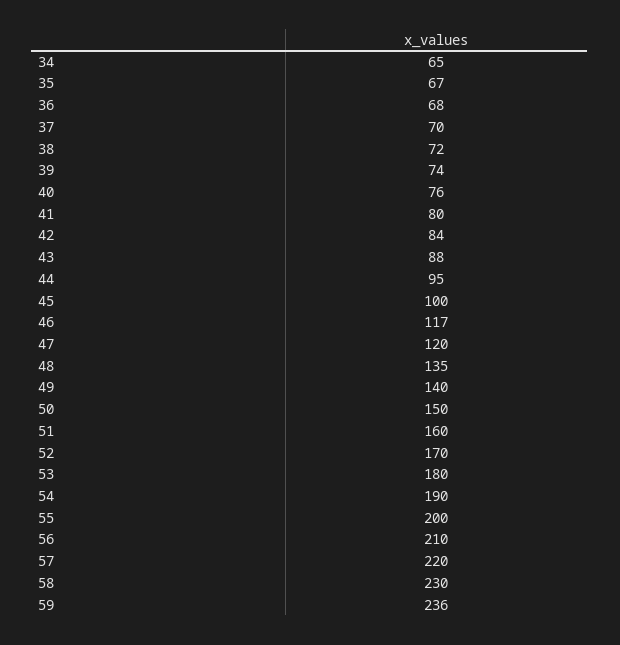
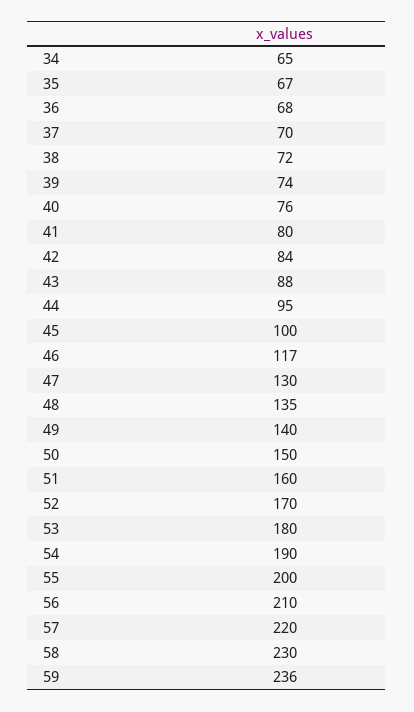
47: 120 -> 130

